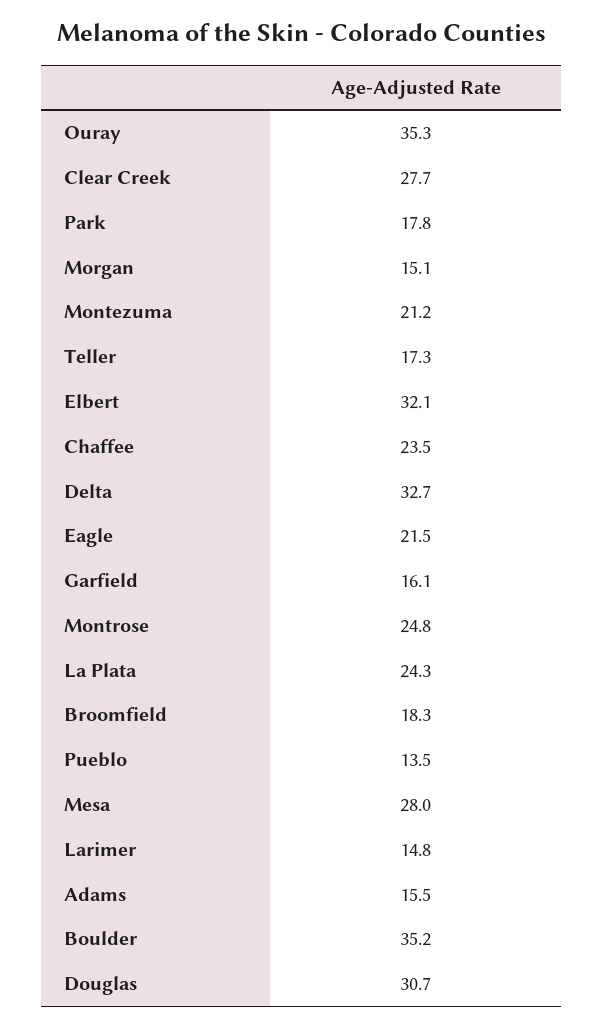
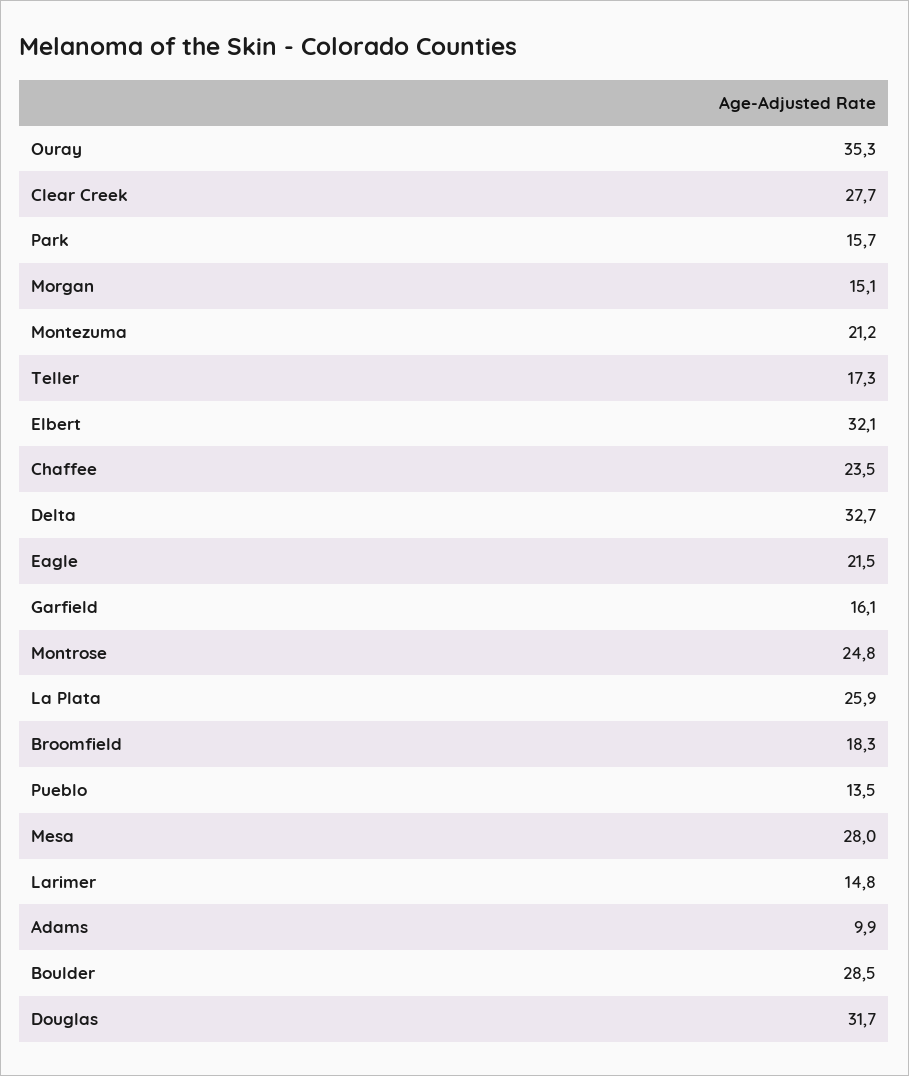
Park: 17.8 -> 15.7
La Plata: 24.3 -> 25.9
Adams: 15.5 -> 9.9
Boulder: 35.2 -> 28.5
Douglas: 30.7 -> 31.7

